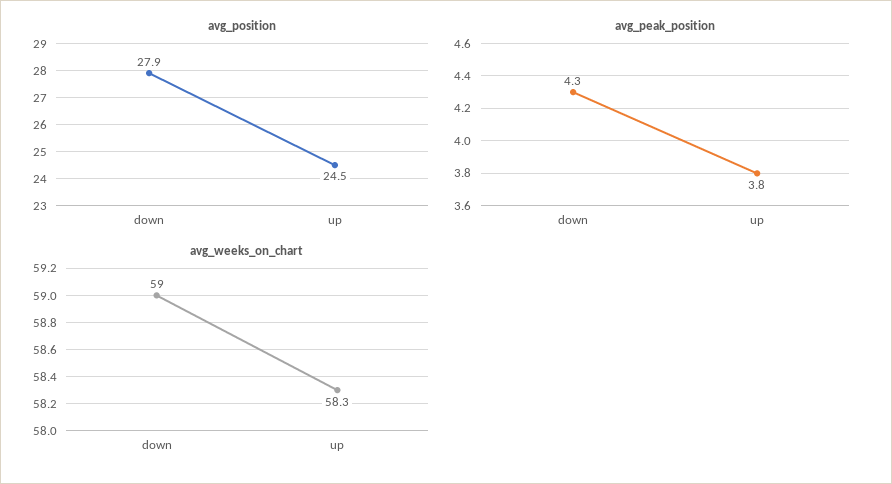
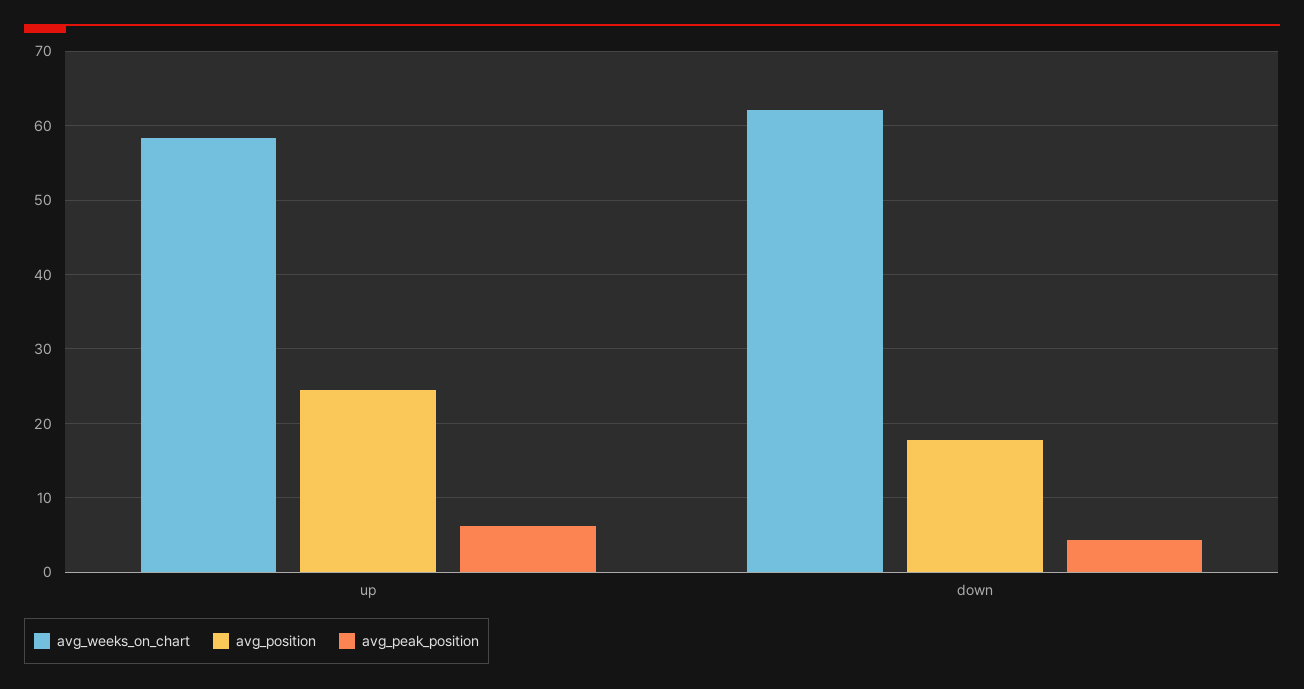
avg_position, down: 27.9 -> 18
avg_peak_position, up: 3.8 -> 6
avg_weeks_on_chart, down: 59 -> 62

